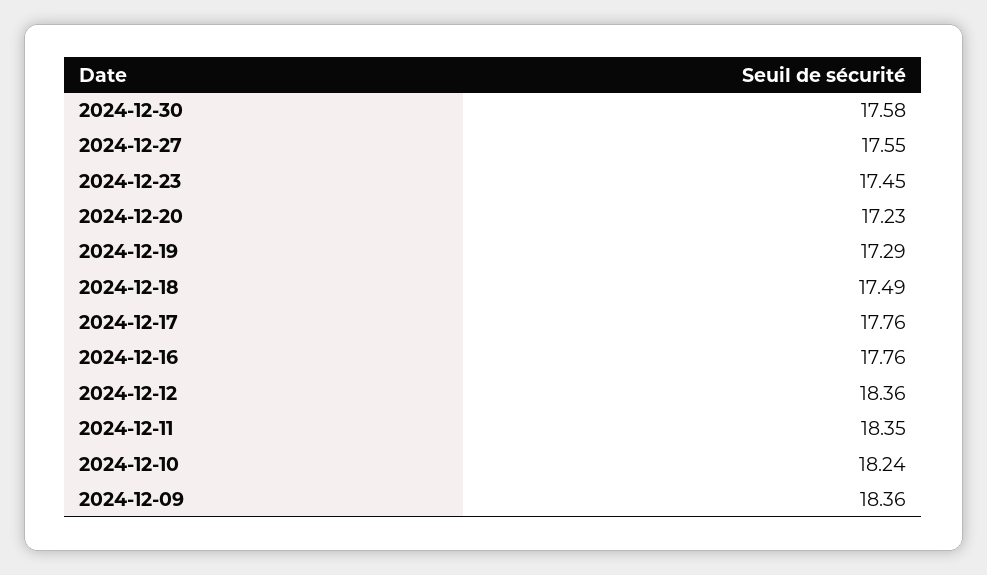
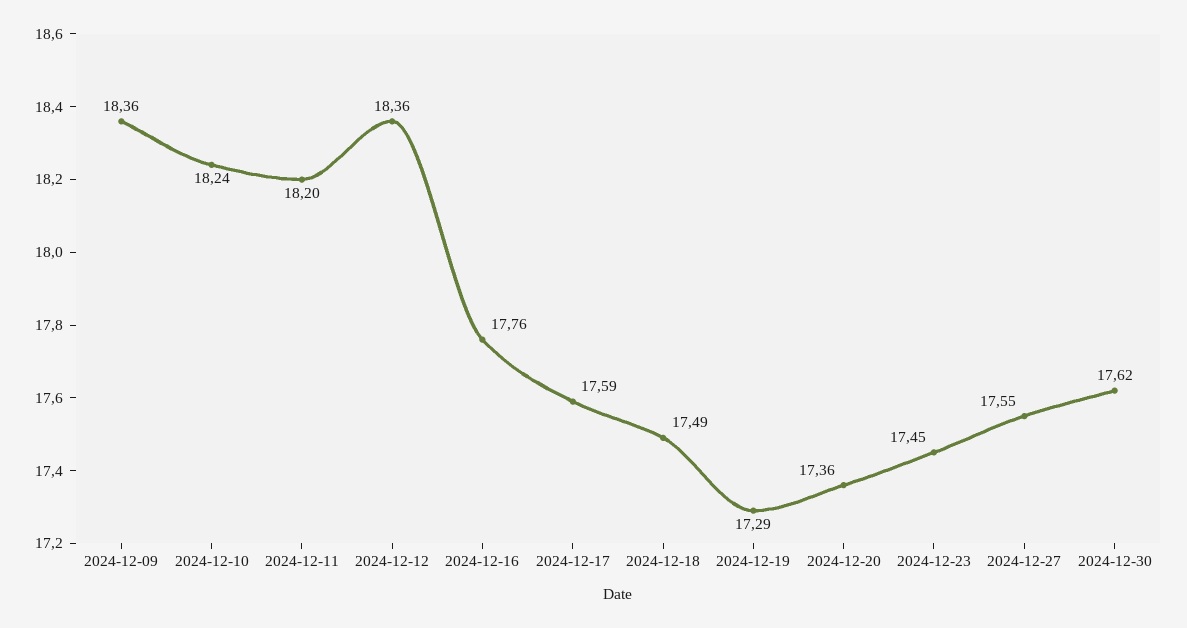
2024-12-30: 17.58 -> 17.62
2024-12-20: 17.23 -> 17.36
2024-12-17: 17.76 -> 17.59
2024-12-11: 18.35 -> 18.2

